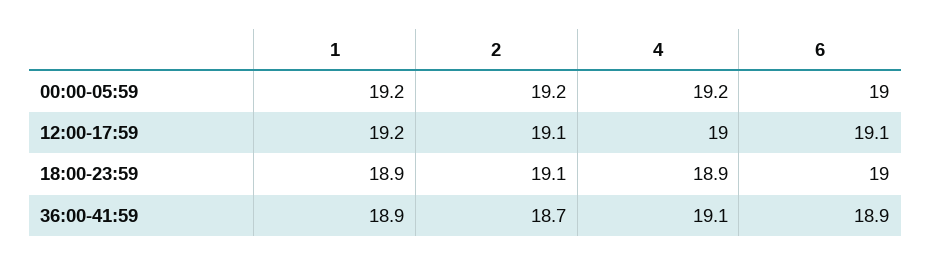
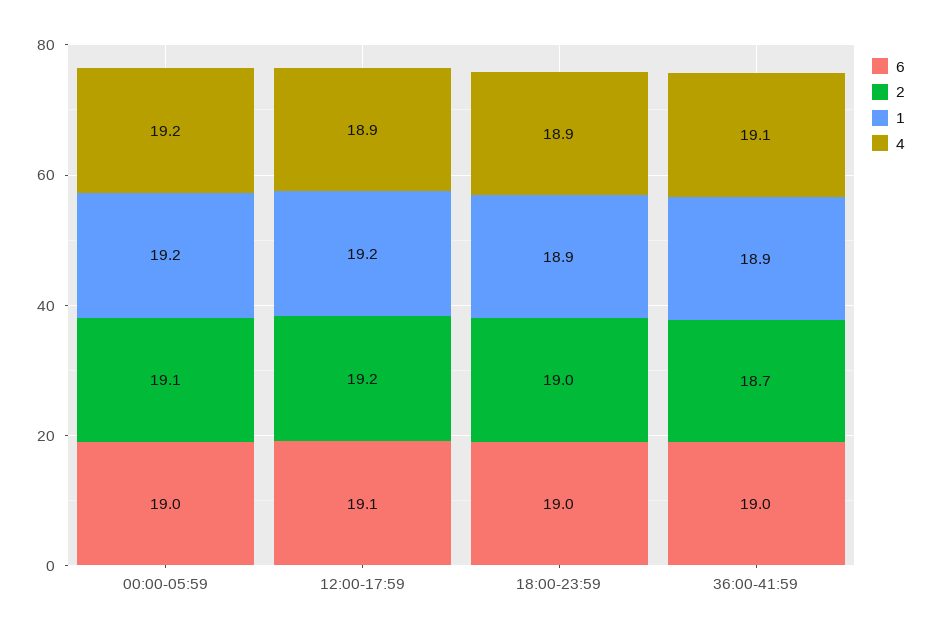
2, 00:00-05:59: 19.2 -> 19.1
2, 12:00-17:59: 19.1 -> 19.2
4, 12:00-17:59: 19 -> 18.9
2, 18:00-23:59: 19.1 -> 19
6, 36:00-41:59: 18.9 -> 19

